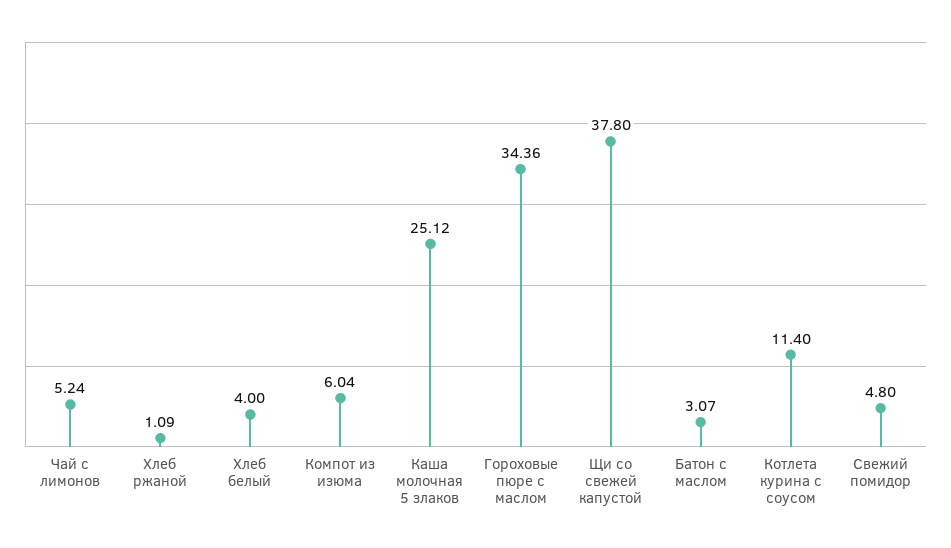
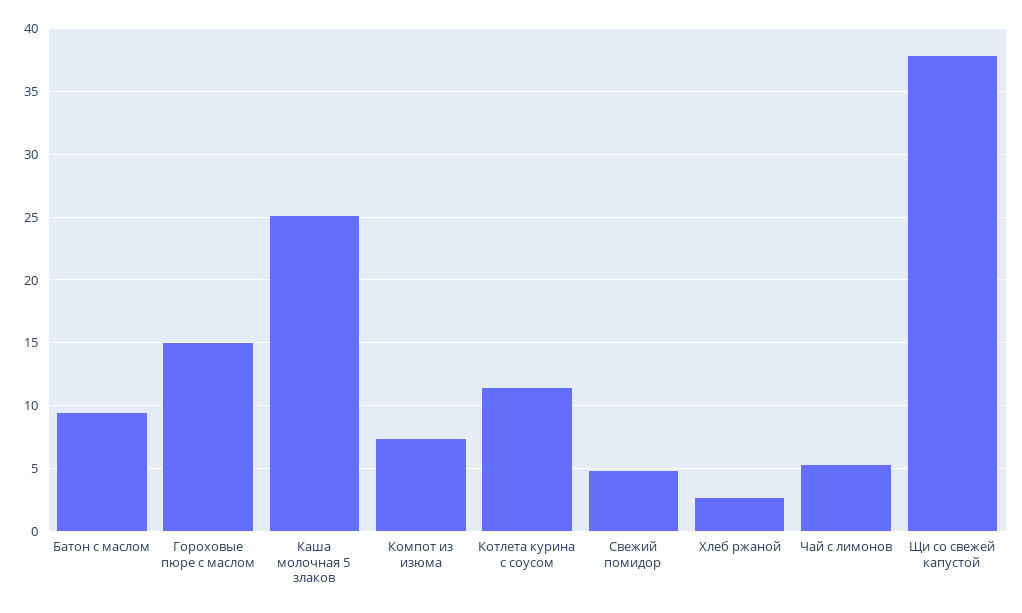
Хлеб ржаной: 1.09 -> 2.5
Хлеб белый: 4 -> none
Компот из изюма: 6.04 -> 7.5
Гороховые пюре с маслом: 34.36 -> 15
Батон с маслом: 3.07 -> 9.5

